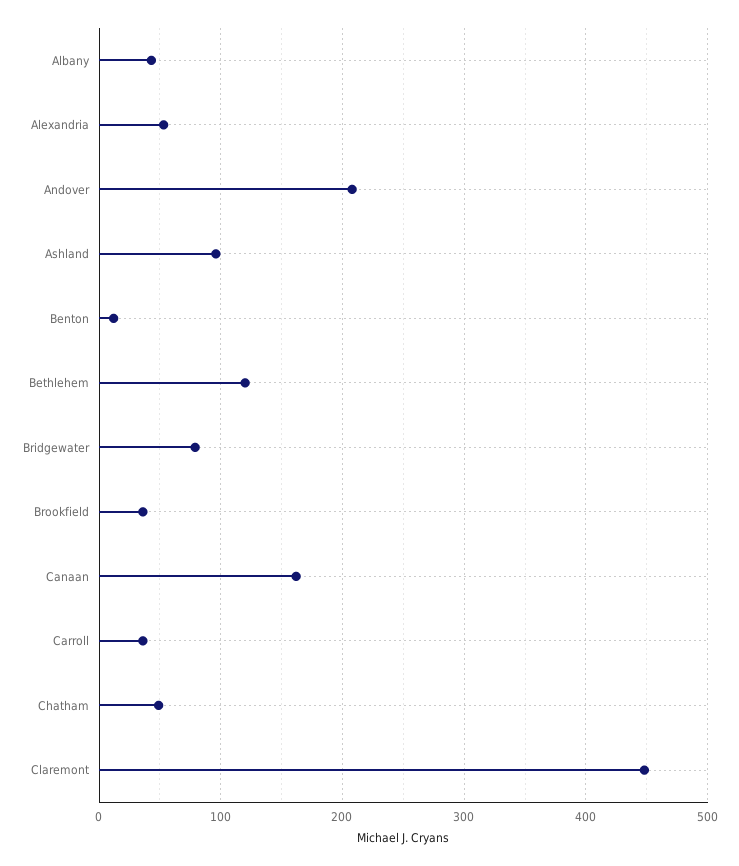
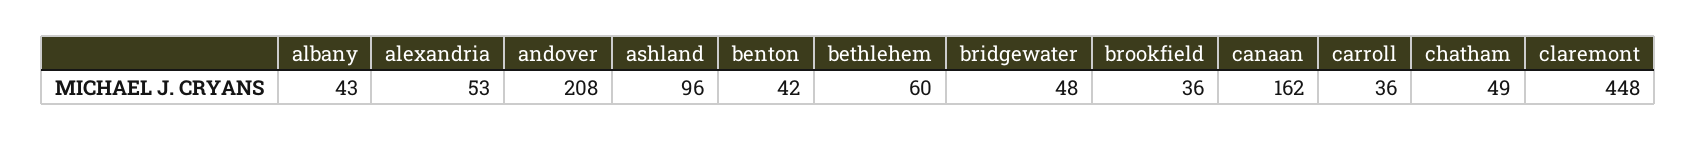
Benton: 10 -> 42
Bethlehem: 120 -> 60
Bridgewater: 80 -> 48

